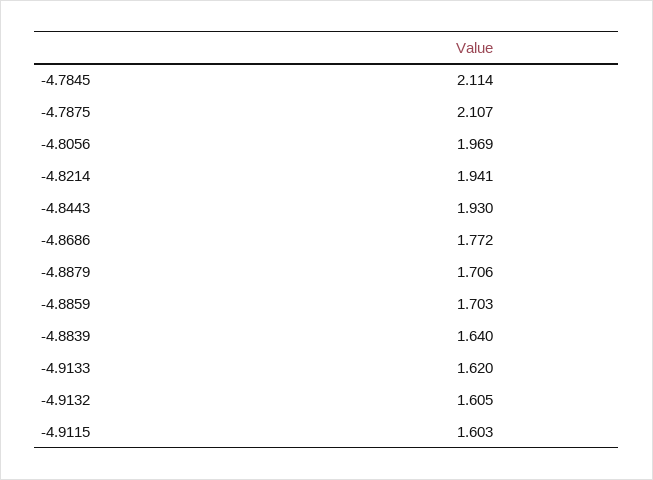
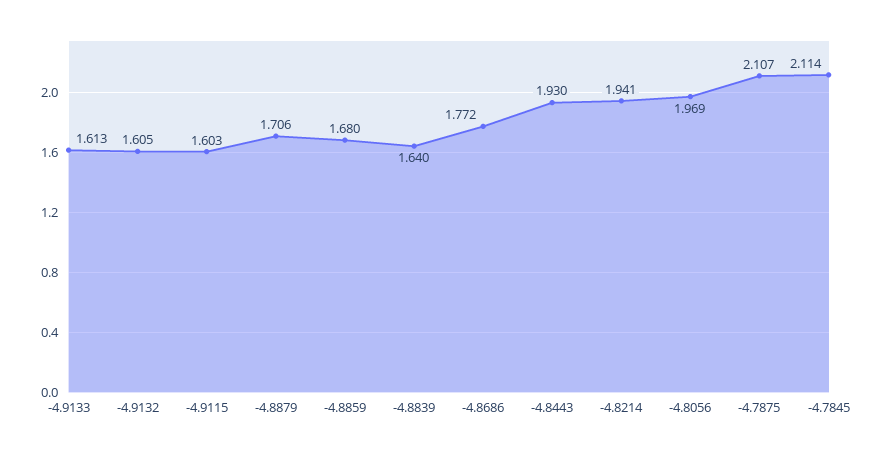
-4.8859: 1.703 -> 1.68
-4.9133: 1.62 -> 1.613

